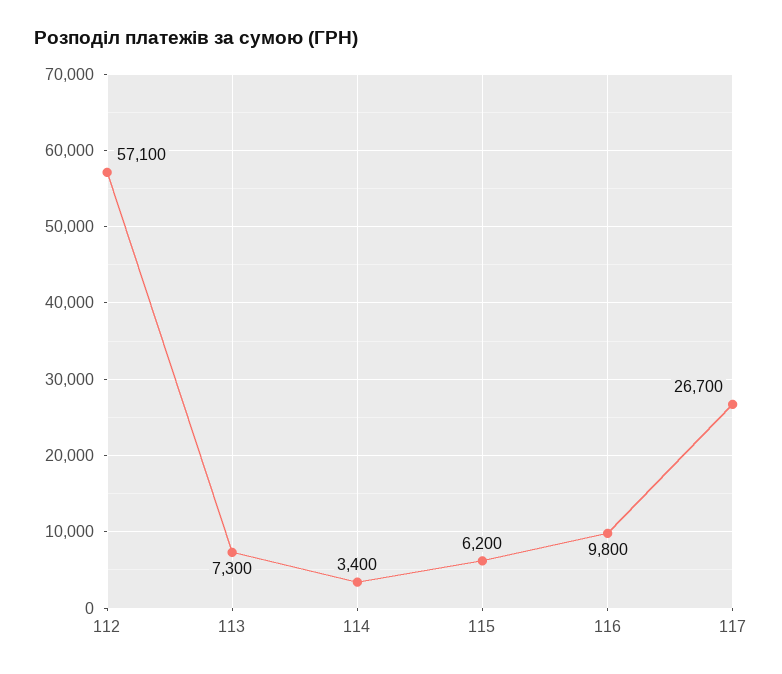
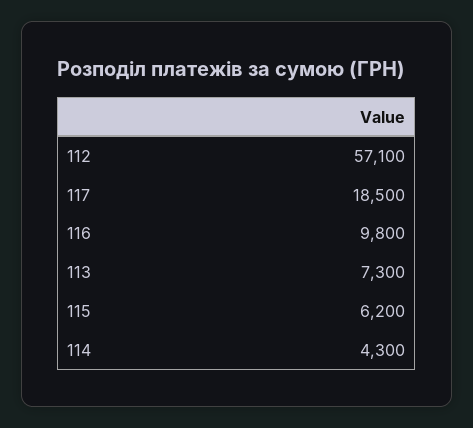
114: 3400 -> 4300
117: 26700 -> 18500

